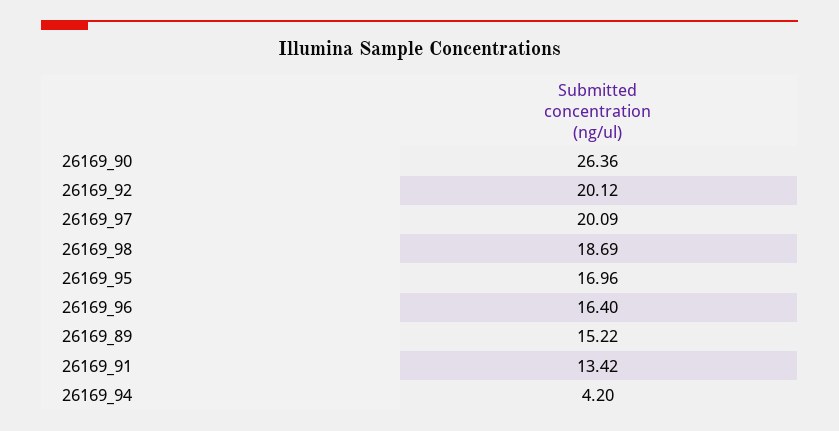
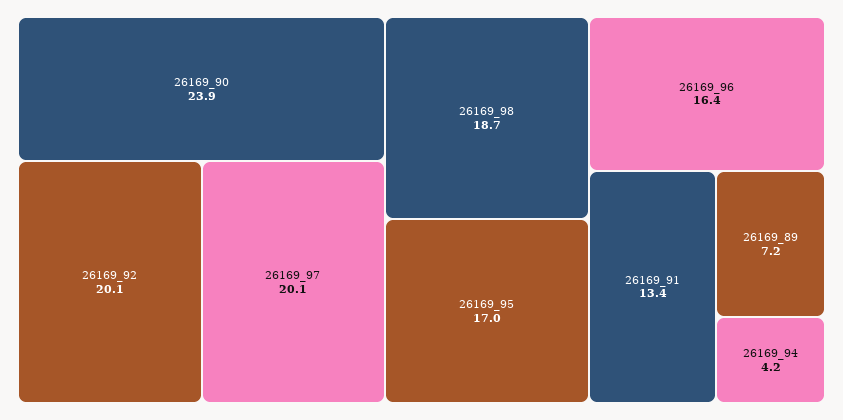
26169_90: 26.36 -> 23.9
26169_89: 15.22 -> 7.2

